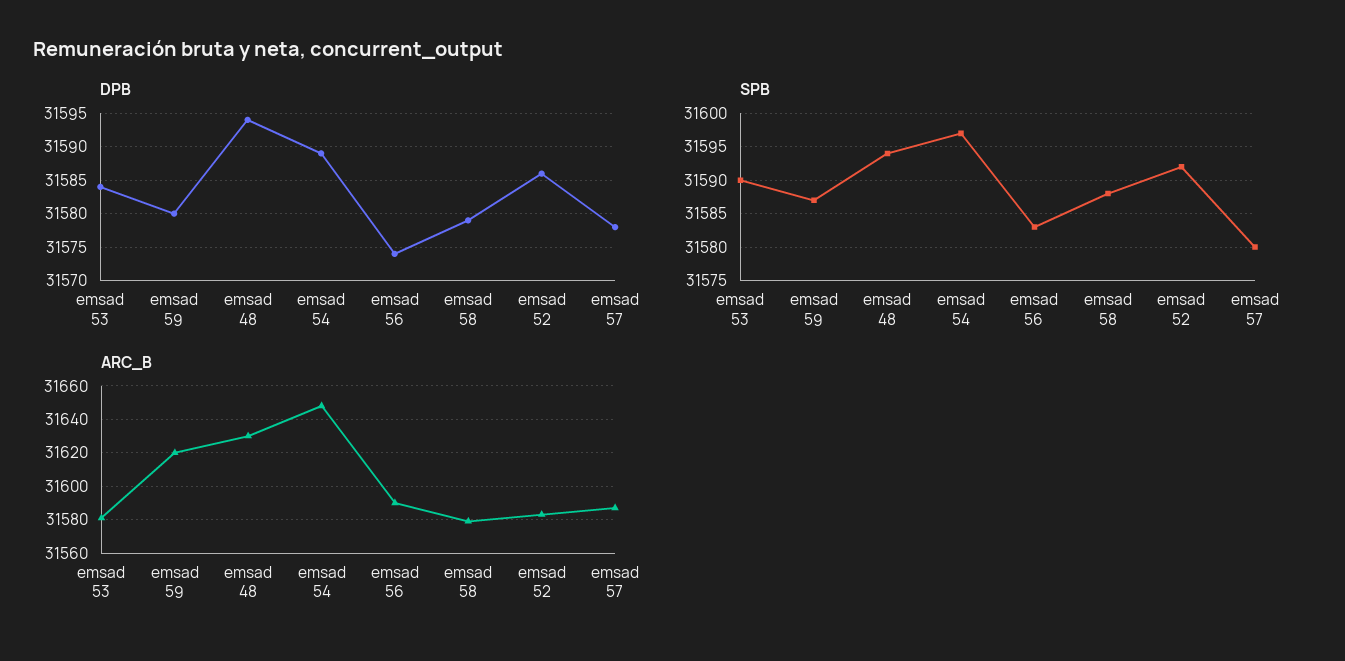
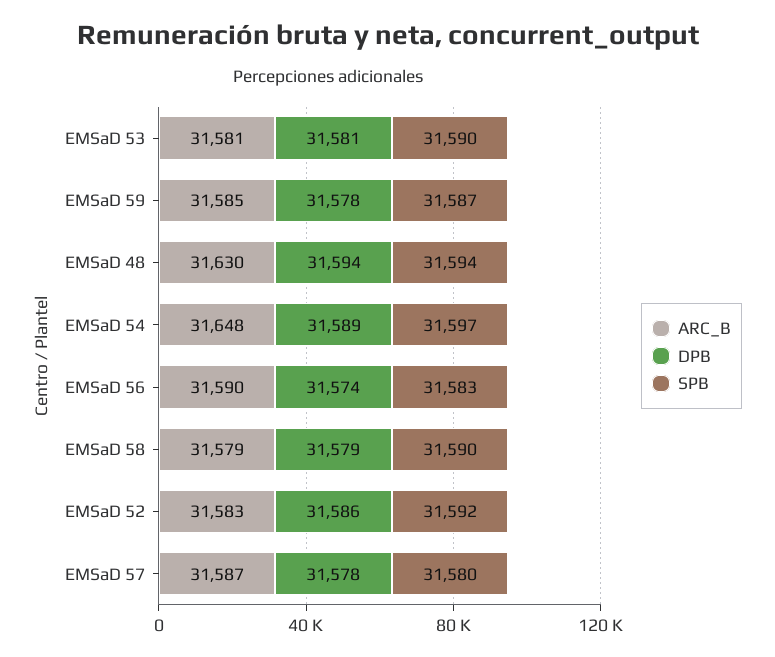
DPB, emsad 53: 31584 -> 31581
DPB, emsad 59: 31580 -> 31578
SPB, emsad 58: 31588 -> 31590
ARC_B, emsad 59: 31620 -> 31585

